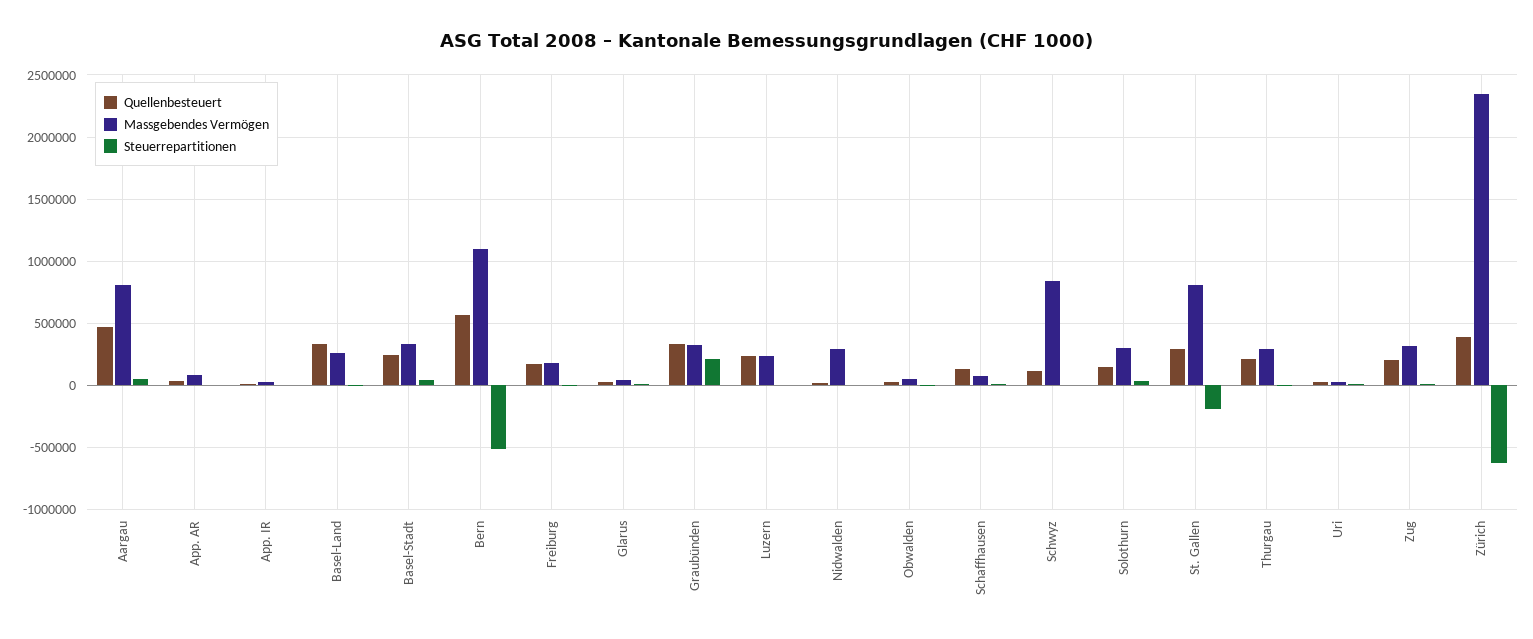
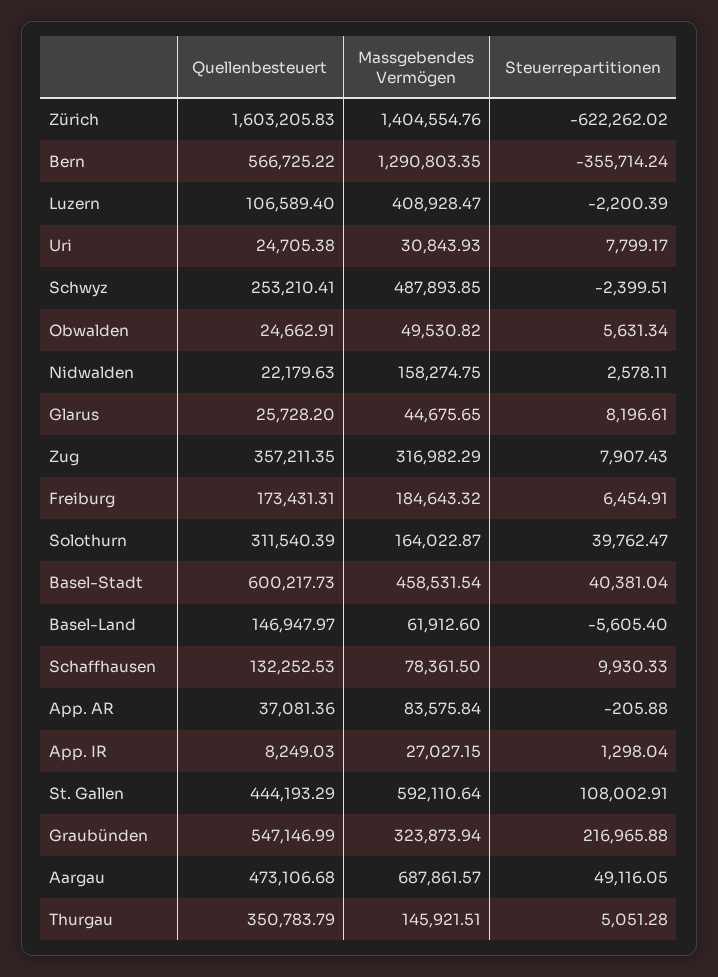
Massgebendes Vermögen, Aargau: 800000 -> 687861.57
Quellenbesteuert, Basel-Land: 350000 -> 146947.97
Massgebendes Vermögen, Basel-Land: 250000 -> 61912.6
Quellenbesteuert, Basel-Stadt: 250000 -> 600217.73
Massgebendes Vermögen, Basel-Stadt: 350000 -> 458531.54
Massgebendes Vermögen, Bern: 1100000 -> 1290803.35
Steuerrepartitionen, Bern: -500000 -> -355714.24
Quellenbesteuert, Graubünden: 350000 -> 547146.99
Quellenbesteuert, Luzern: 250000 -> 106589.4
Massgebendes Vermögen, Luzern: 250000 -> 408928.47
Massgebendes Vermögen, Nidwalden: 300000 -> 158274.75
Quellenbesteuert, Schwyz: 100000 -> 253210.41
Massgebendes Vermögen, Schwyz: 850000 -> 487893.85
Quellenbesteuert, Solothurn: 150000 -> 311540.39
Massgebendes Vermögen, Solothurn: 300000 -> 164022.87
Quellenbesteuert, St. Gallen: 300000 -> 444193.29
Massgebendes Vermögen, St. Gallen: 800000 -> 592110.64
Steuerrepartitionen, St. Gallen: -200000 -> 108002.91
Quellenbesteuert, Thurgau: 200000 -> 350783.79
Massgebendes Vermögen, Thurgau: 300000 -> 145921.51
Quellenbesteuert, Zug: 200000 -> 357211.35
Quellenbesteuert, Zürich: 400000 -> 1603205.83
Massgebendes Vermögen, Zürich: 2350000 -> 1404554.76

